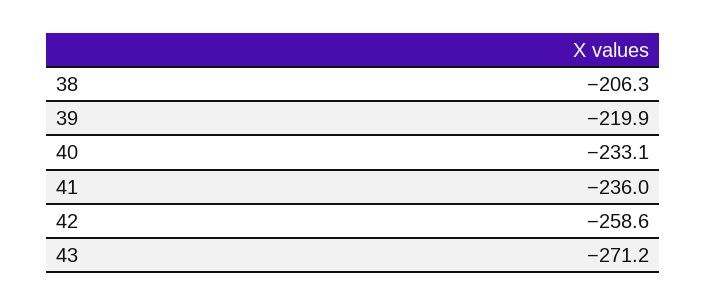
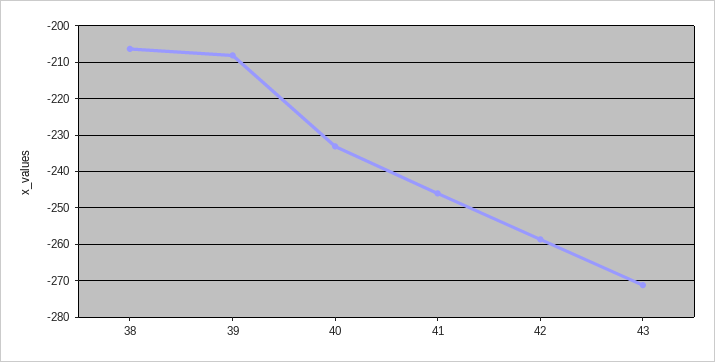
39: -219.9 -> -208
41: -236 -> -246

